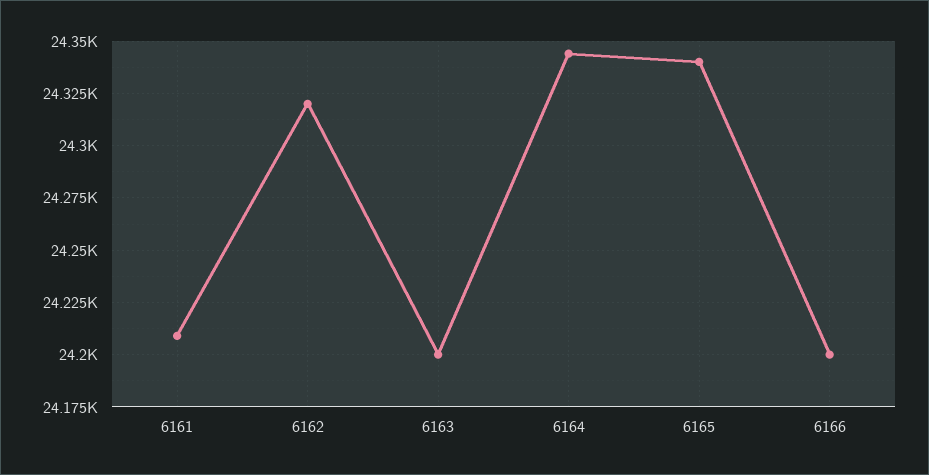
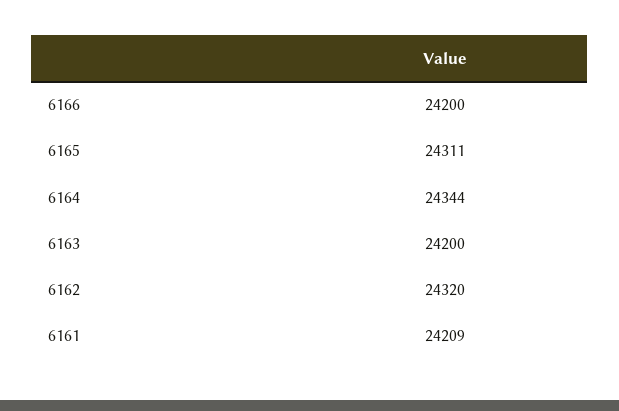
6165: 24340 -> 24311

